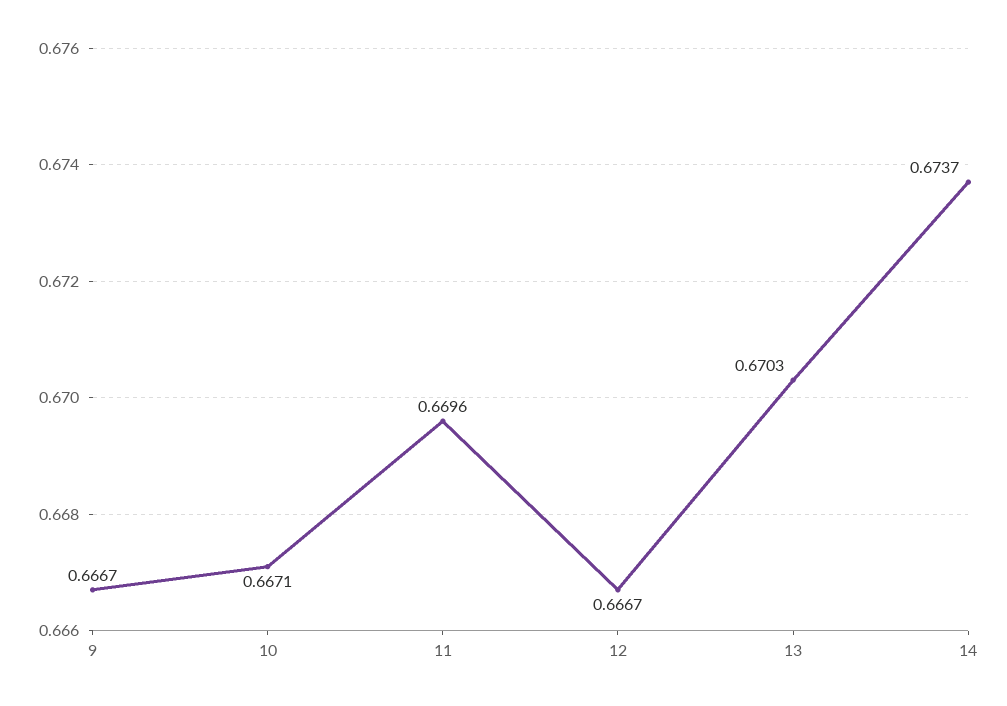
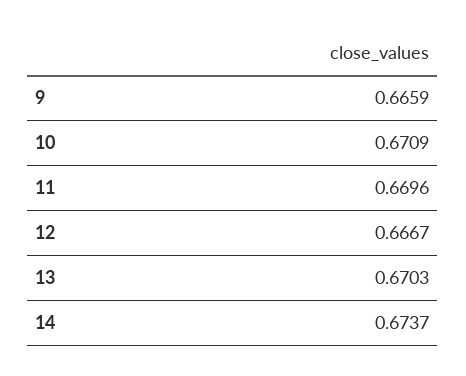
9: 0.6667 -> 0.6659
10: 0.6671 -> 0.6709

